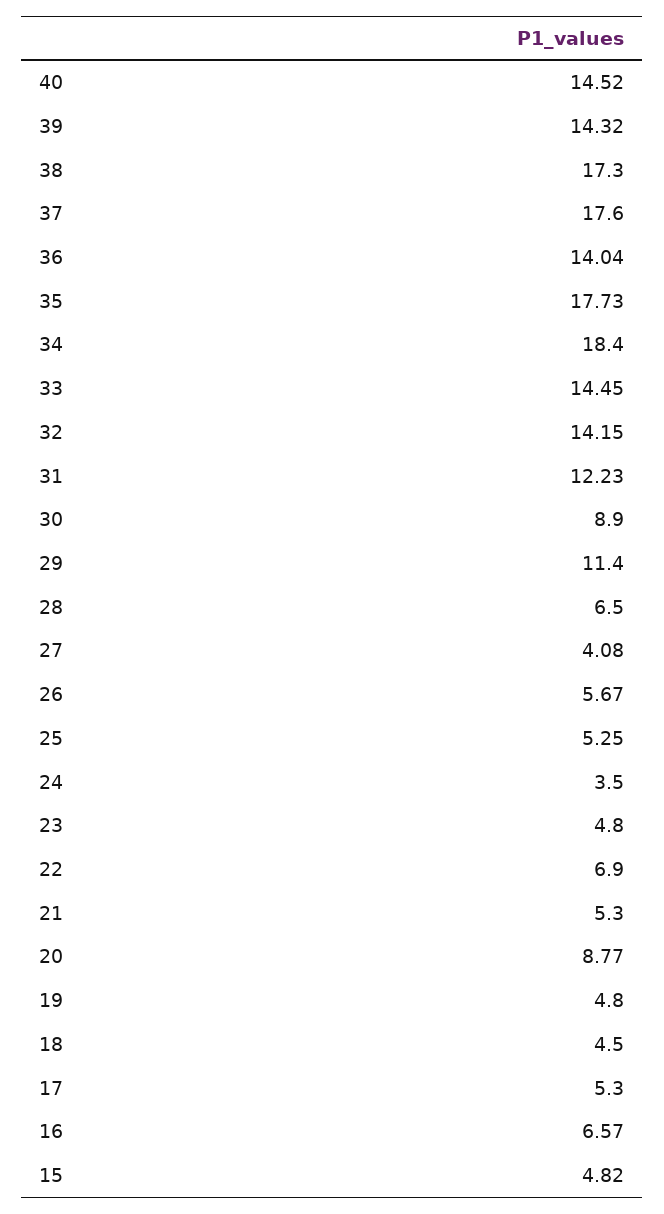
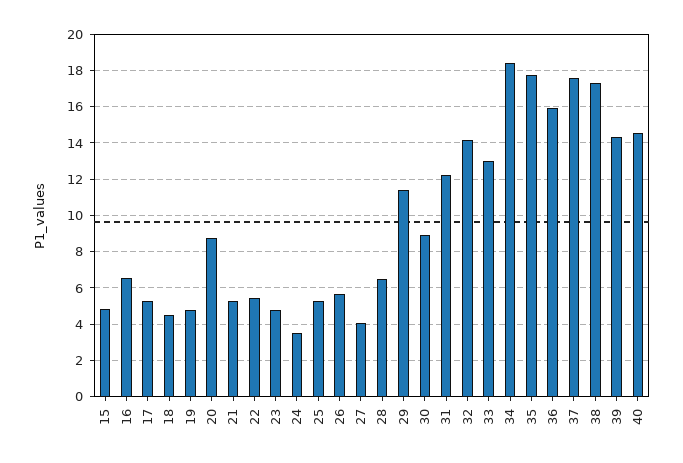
36: 14.04 -> 16
33: 14.45 -> 13
22: 6.9 -> 5.5

